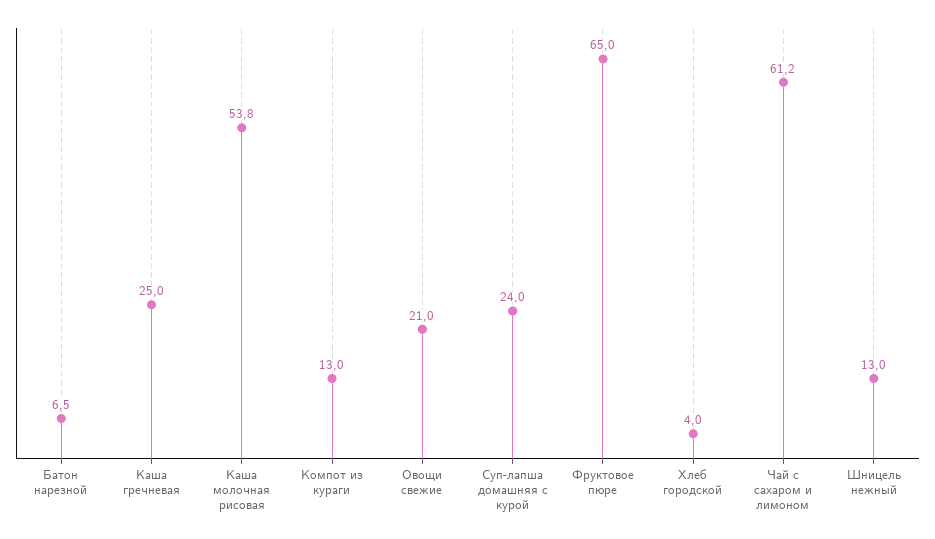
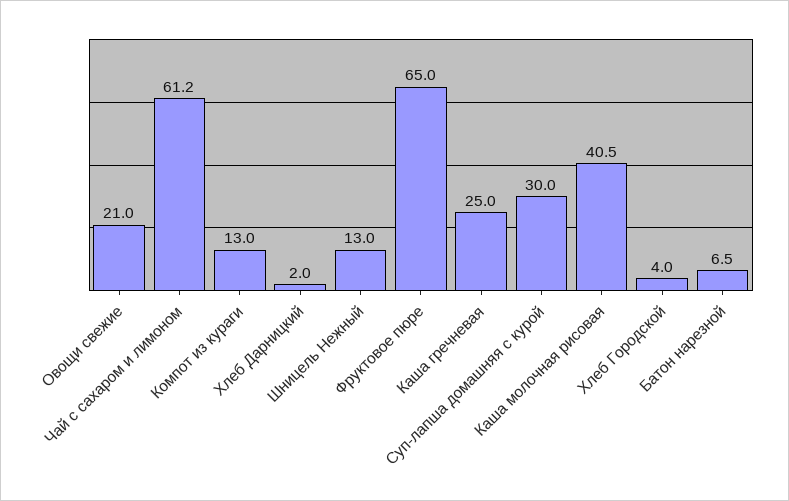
Каша молочная рисовая: 53.8 -> 40.5
Суп-лапша домашняя с курой: 24 -> 30
Хлеб Дарницкий: none -> 2

